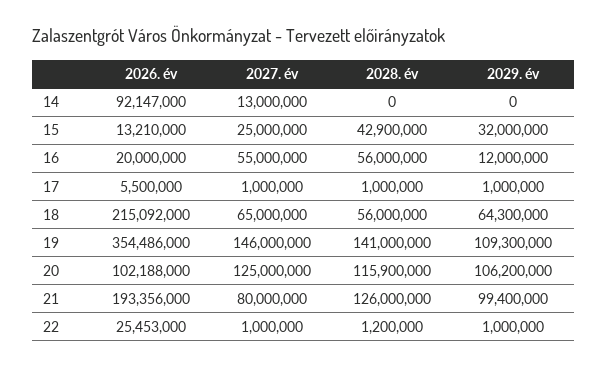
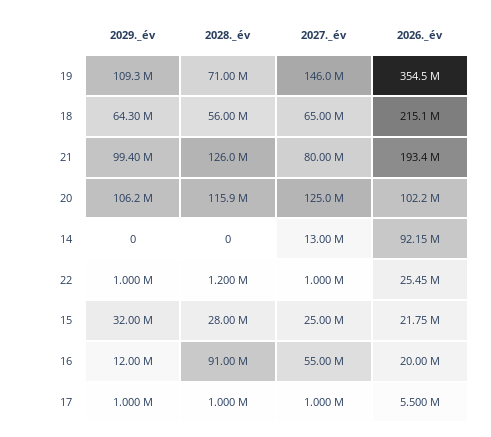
2026. év, 15: 13210000 -> 21750000
2028. év, 15: 42900000 -> 28000000
2028. év, 16: 56000000 -> 91000000
2028. év, 19: 141000000 -> 71000000

